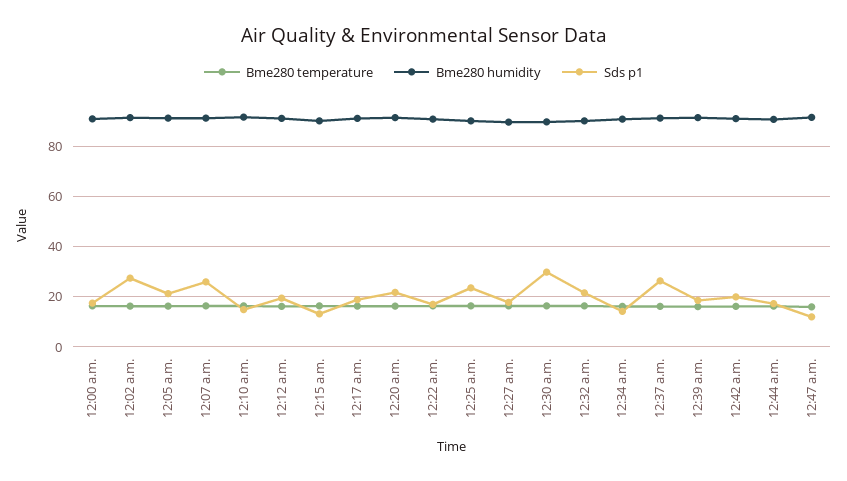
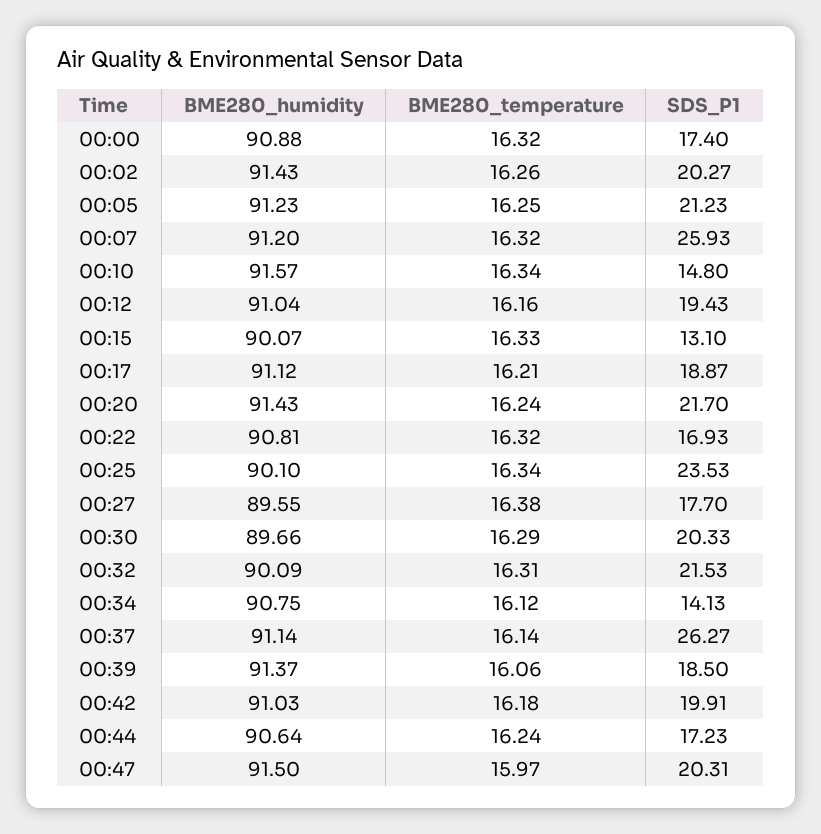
Sds p1, 12:02 a.m.: 27.5 -> 20.27
Sds p1, 12:30 a.m.: 30 -> 20.33
Sds p1, 12:47 a.m.: 12.5 -> 20.31

